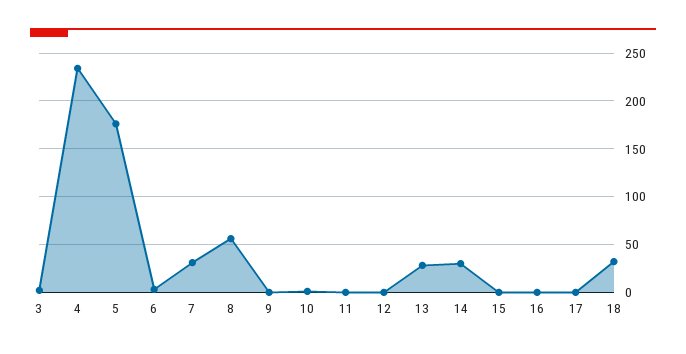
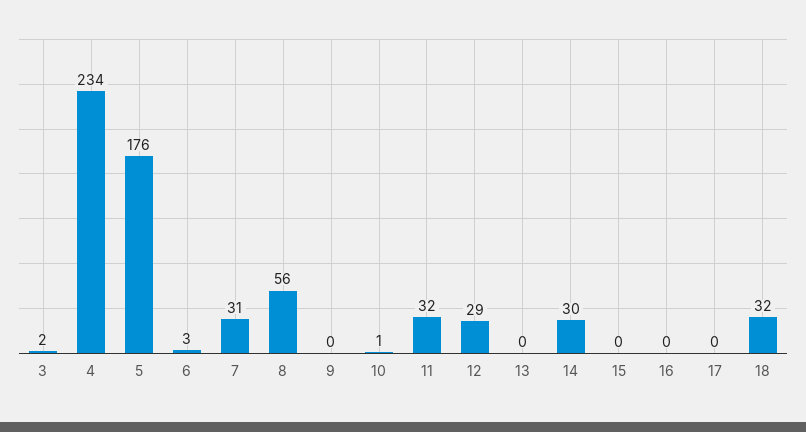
11: 0 -> 32
12: 0 -> 29
13: 30 -> 0

